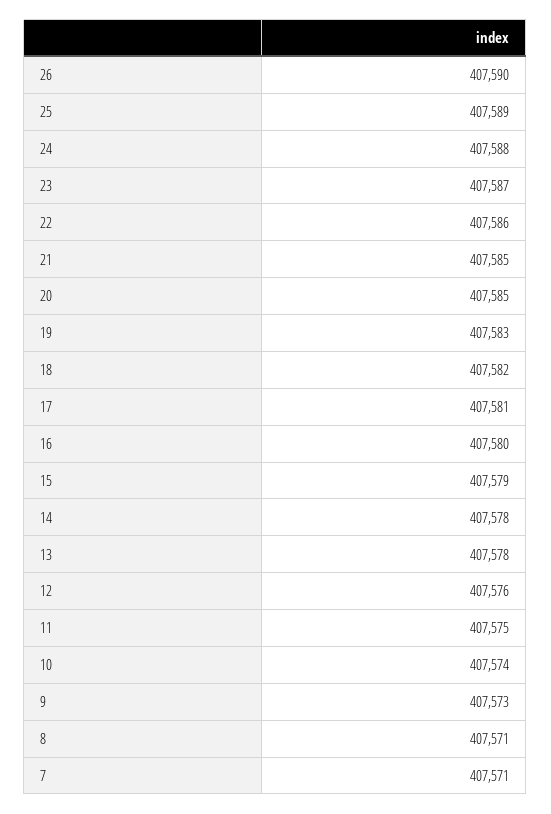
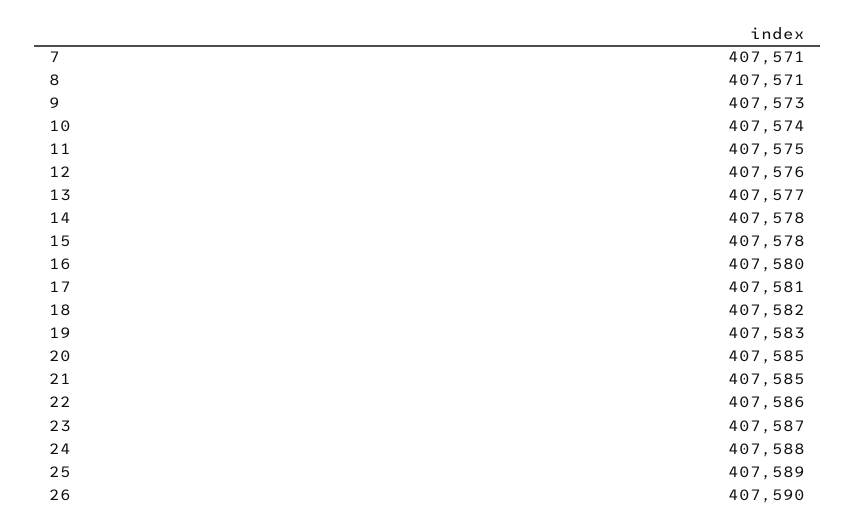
15: 407579 -> 407578
13: 407578 -> 407577

